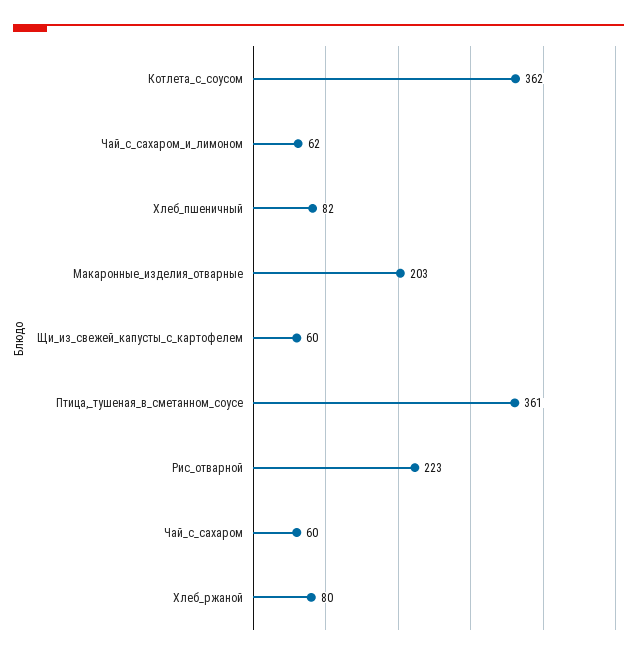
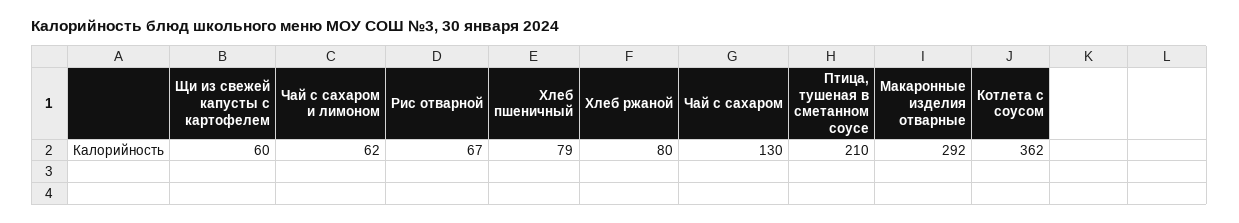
Хлеб_пшеничный: 82 -> 79
Макаронные_изделия_отварные: 203 -> 292
Птица,_тушеная_в_сметанном_соусе: 361 -> 210
Рис_отварной: 223 -> 67
Чай_с_сахаром: 60 -> 130

